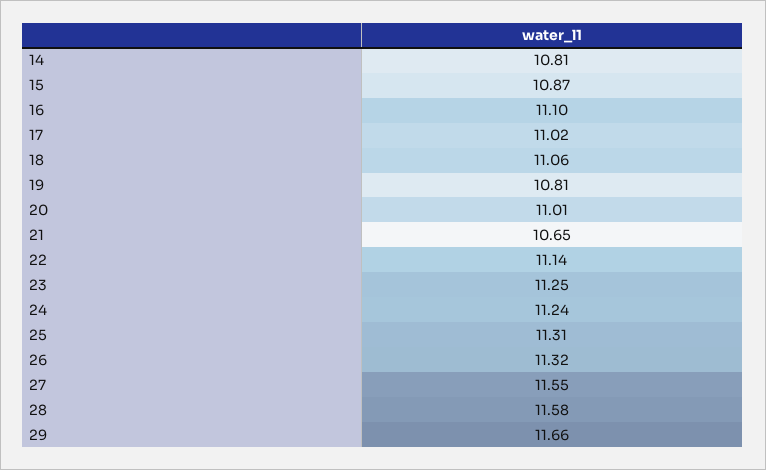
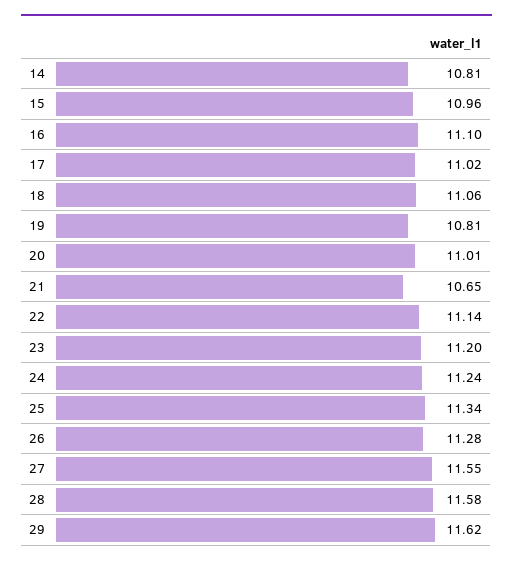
15: 10.87 -> 10.96
23: 11.25 -> 11.2
25: 11.31 -> 11.34
26: 11.32 -> 11.28
29: 11.66 -> 11.62

